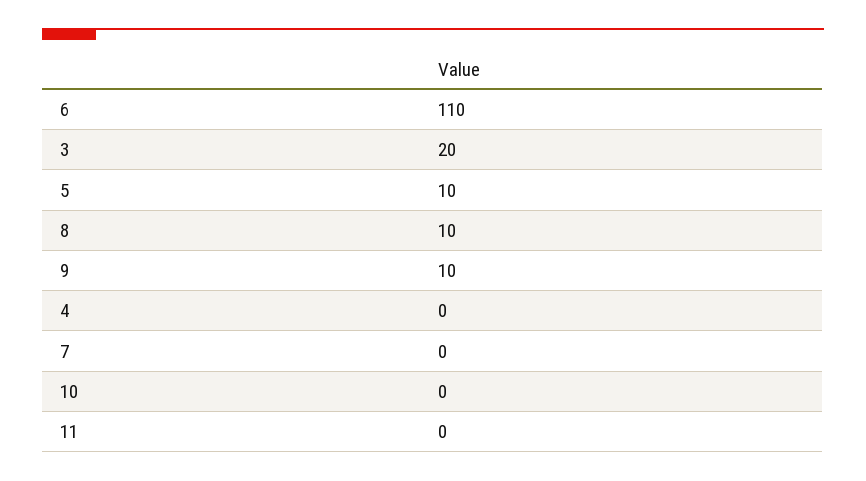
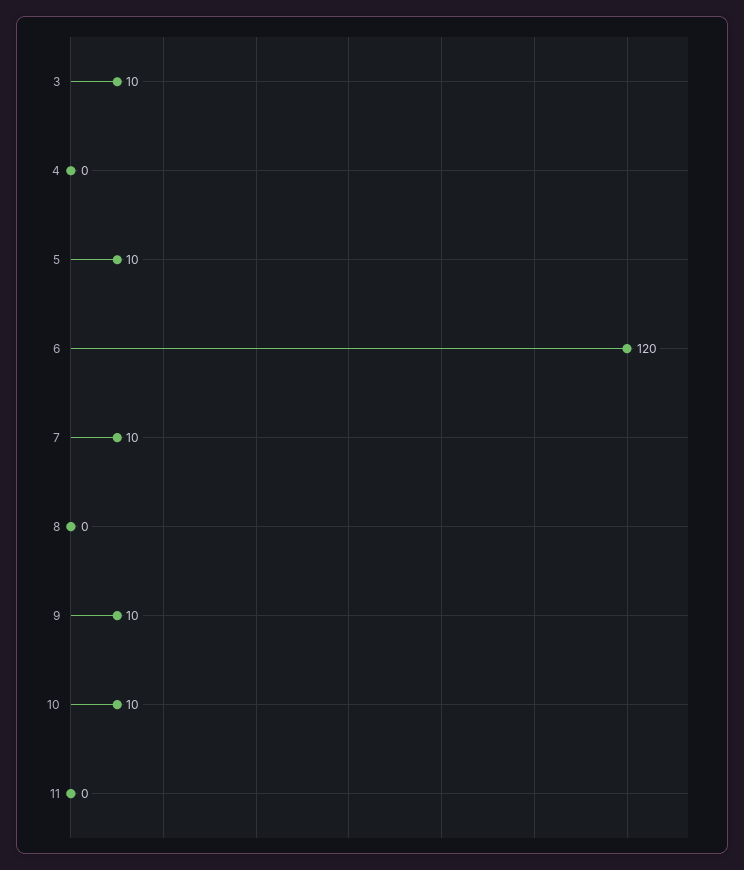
6: 110 -> 120
3: 20 -> 10
8: 10 -> 0
7: 0 -> 10
10: 0 -> 10

